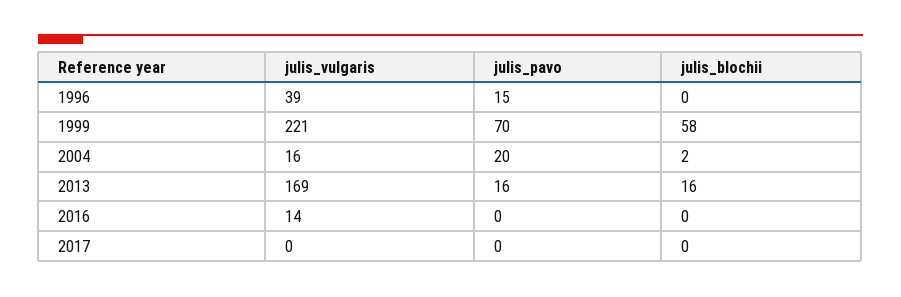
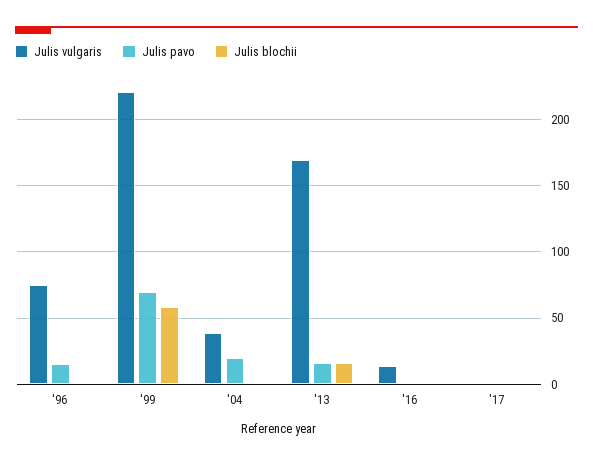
julis_vulgaris, 1996: 39 -> 75
julis_vulgaris, 2004: 16 -> 40

